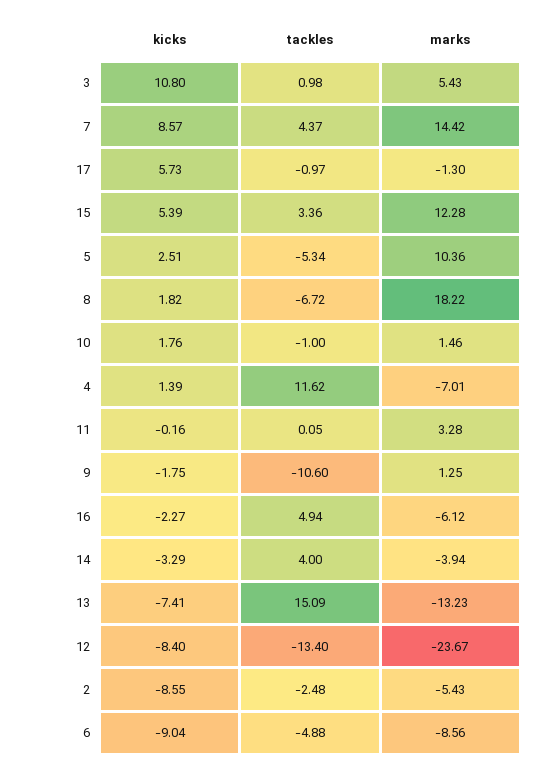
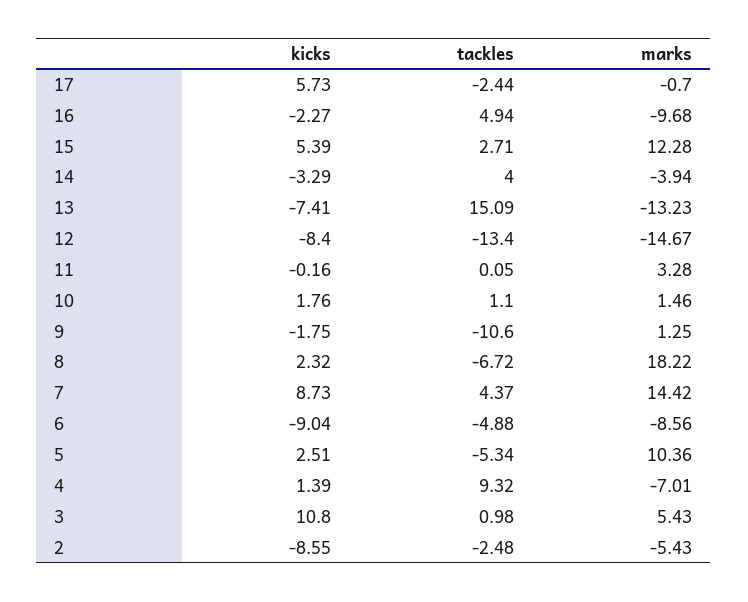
kicks, 7: 8.57 -> 8.73
tackles, 17: -0.97 -> -2.44
marks, 17: -1.3 -> -0.7
tackles, 15: 3.36 -> 2.71
kicks, 8: 1.82 -> 2.32
tackles, 10: -1 -> 1.1
tackles, 4: 11.62 -> 9.32
marks, 16: -6.12 -> -9.68
marks, 12: -23.67 -> -14.67

